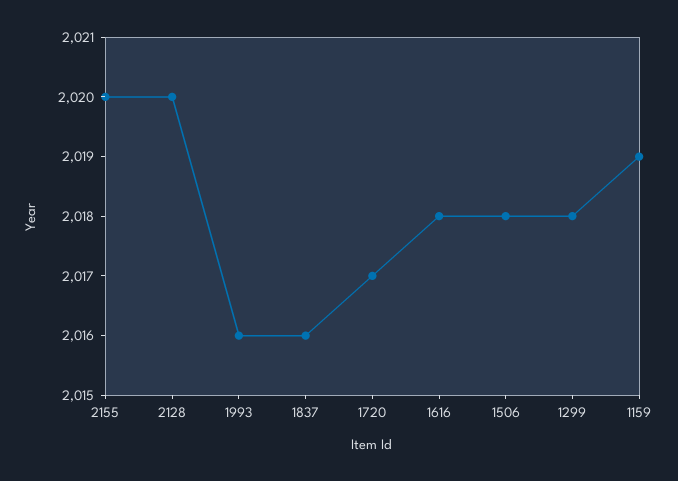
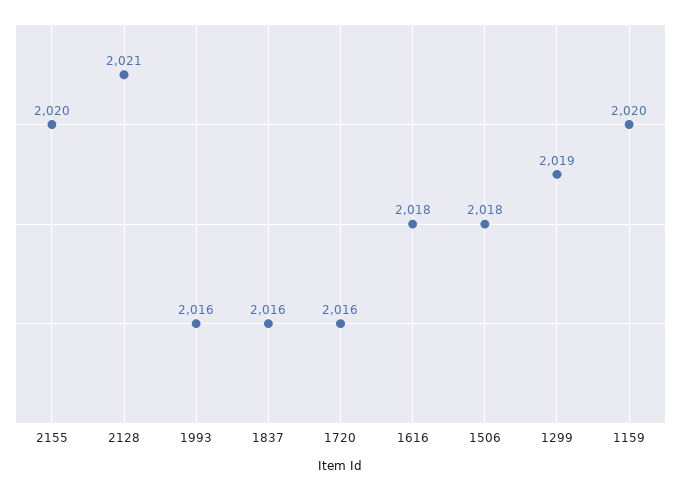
2128: 2020 -> 2021
1720: 2017 -> 2016
1299: 2018 -> 2019
1159: 2019 -> 2020

